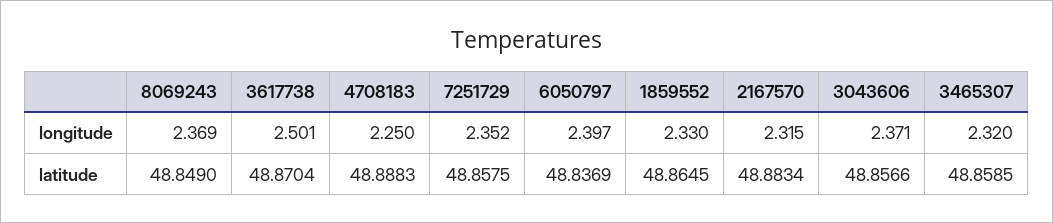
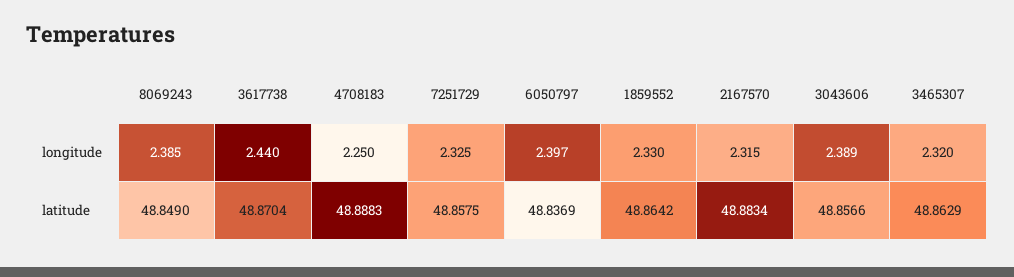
8069243, longitude: 2.369 -> 2.385
3617738, longitude: 2.501 -> 2.44
7251729, longitude: 2.352 -> 2.325
3043606, longitude: 2.371 -> 2.389
1859552, latitude: 48.8645 -> 48.8642
3465307, latitude: 48.8585 -> 48.8629

